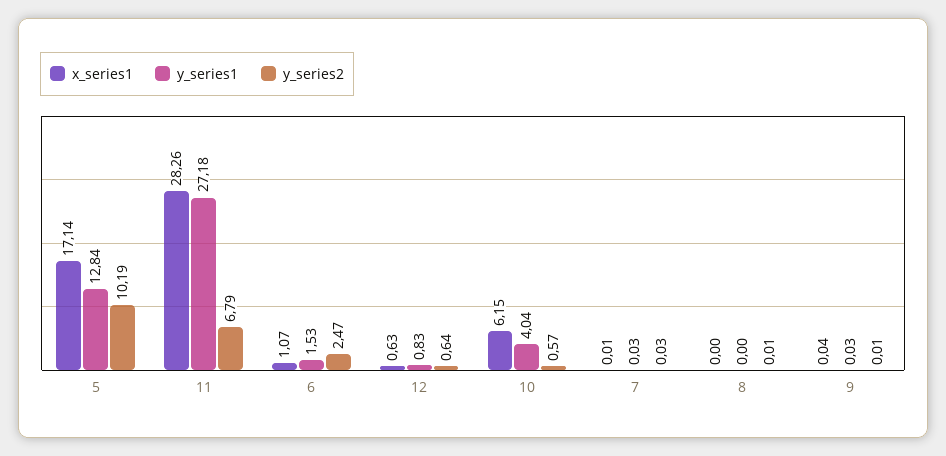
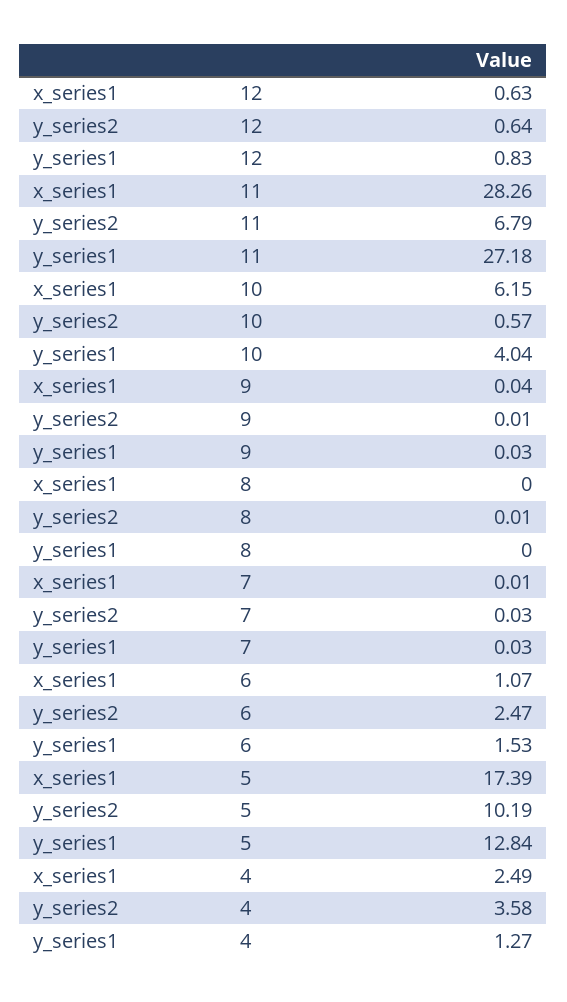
x_series1, 5: 17.14 -> 17.39
x_series1, 4: none -> 2.49
y_series2, 4: none -> 3.58
y_series1, 4: none -> 1.27

